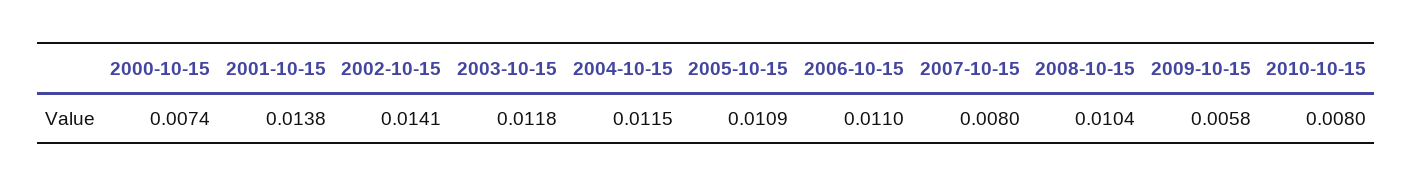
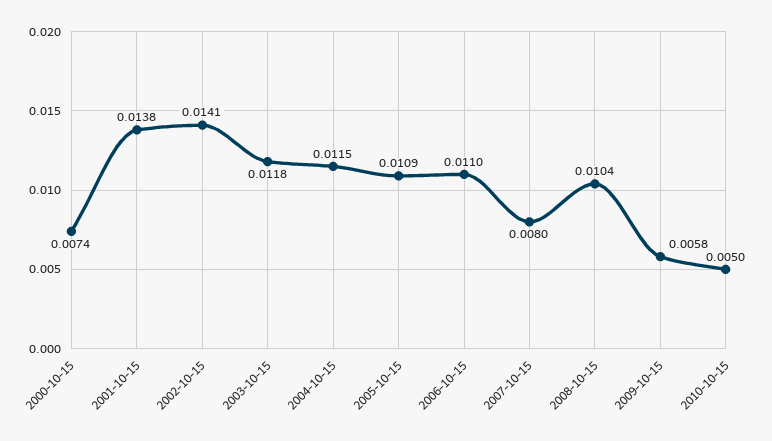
2010-10-15: 0.008 -> 0.005

